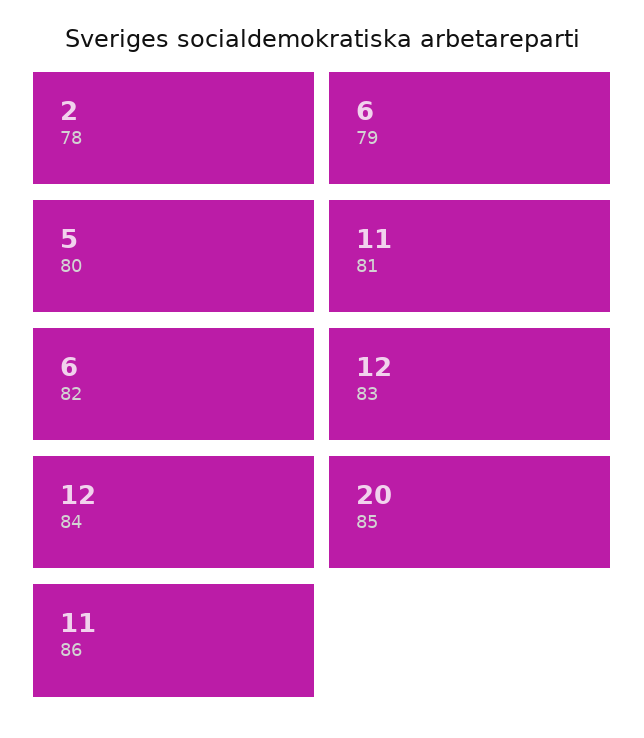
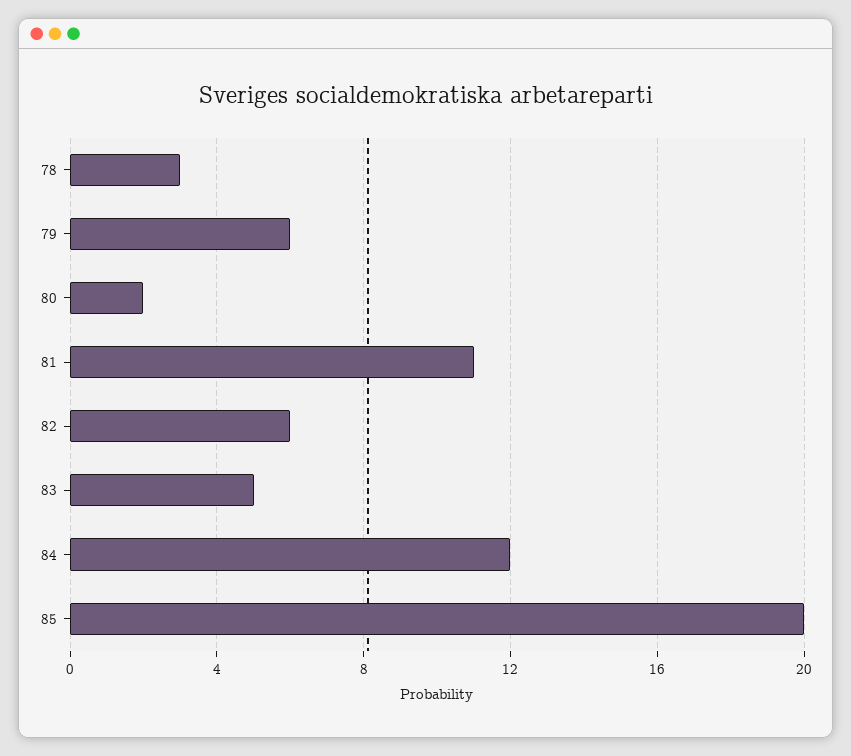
78: 2 -> 3
80: 5 -> 2
83: 12 -> 5
86: 11 -> none

